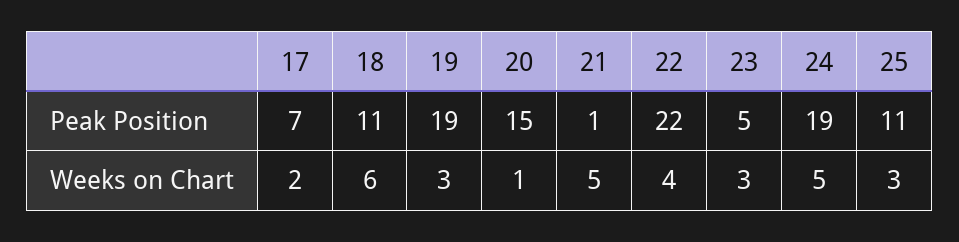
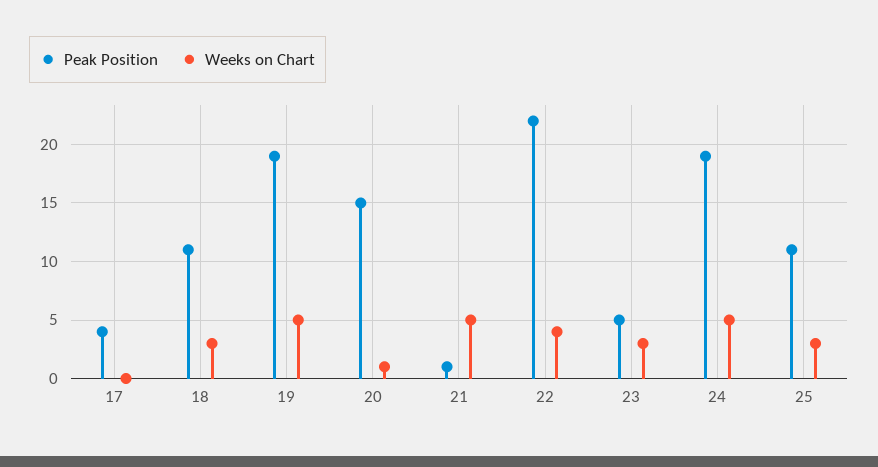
Peak Position, 17: 7 -> 4
Weeks on Chart, 17: 2 -> 0
Weeks on Chart, 18: 6 -> 3
Weeks on Chart, 19: 3 -> 5

